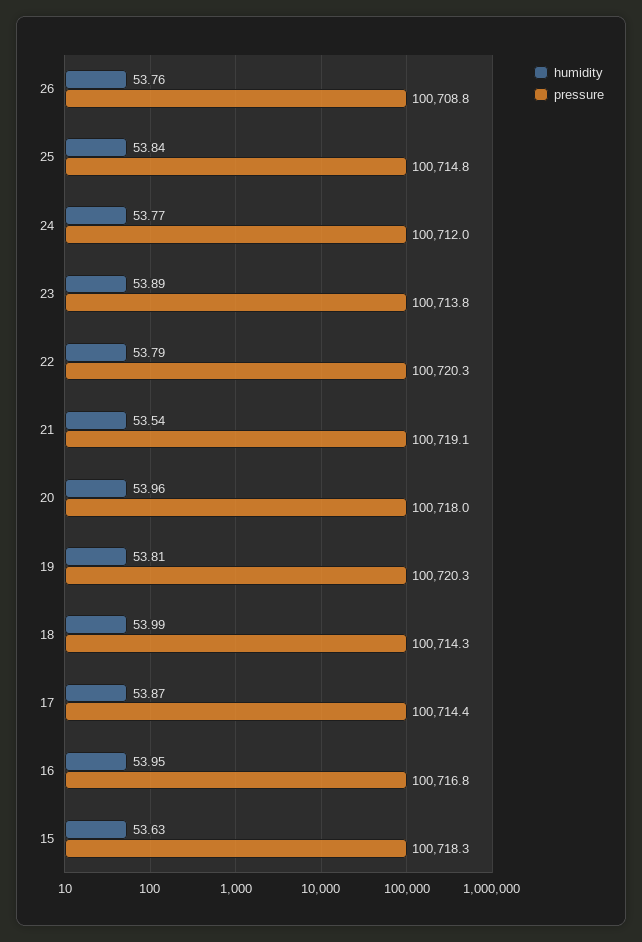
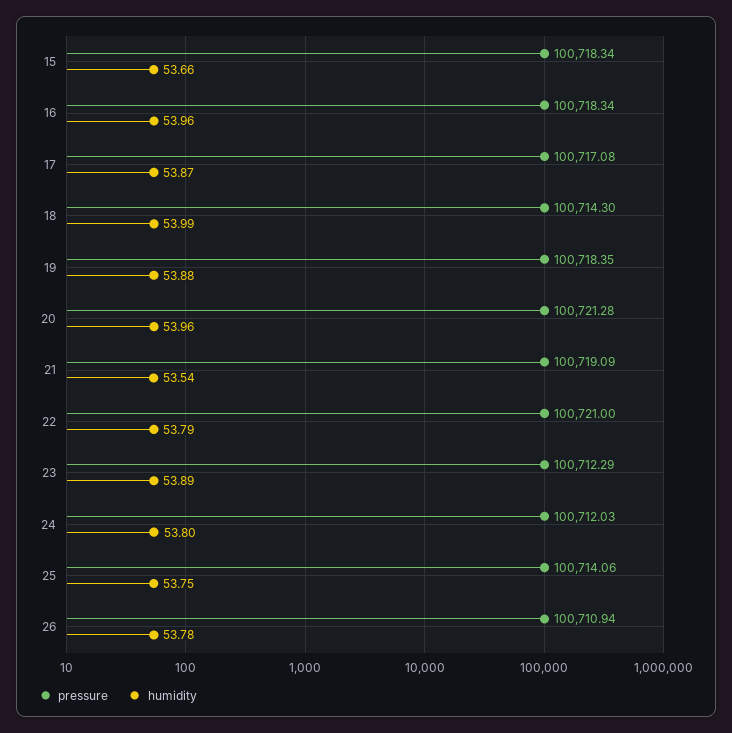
humidity, 26: 53.76 -> 53.78
pressure, 26: 100708.8 -> 100710.94
humidity, 25: 53.84 -> 53.75
pressure, 25: 100714.8 -> 100714.06
humidity, 24: 53.77 -> 53.8
pressure, 23: 100713.8 -> 100712.29
pressure, 22: 100720.3 -> 100721
pressure, 20: 100718 -> 100721.28
humidity, 19: 53.81 -> 53.88
pressure, 19: 100720.3 -> 100718.35
pressure, 17: 100714.4 -> 100717.08
humidity, 16: 53.95 -> 53.96
pressure, 16: 100716.8 -> 100718.34
humidity, 15: 53.63 -> 53.66

